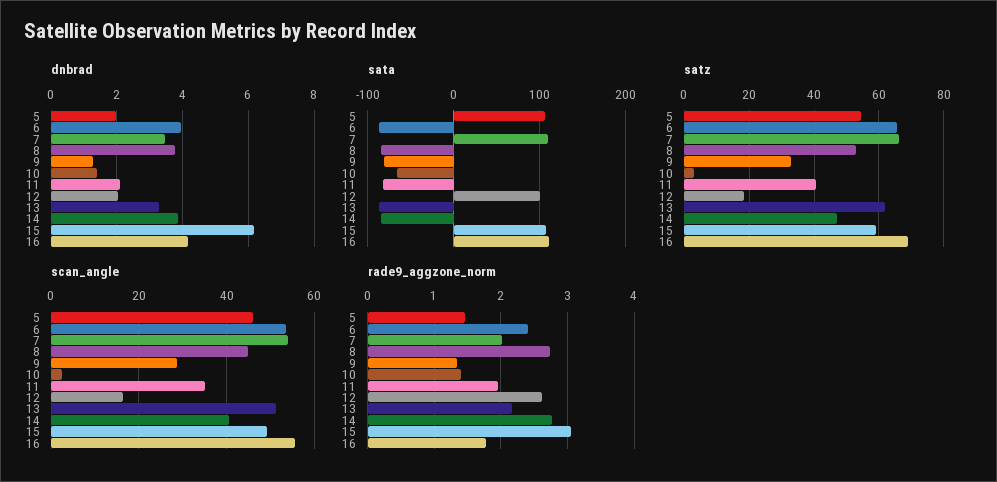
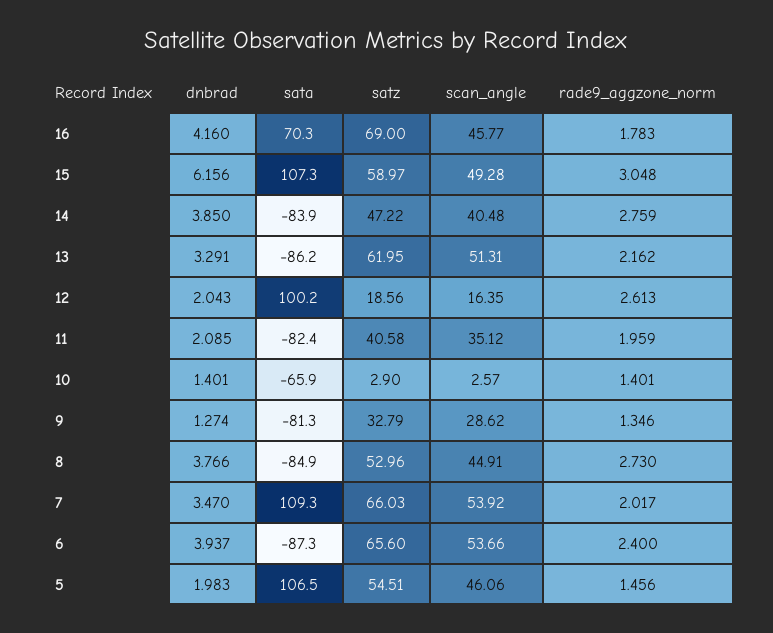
sata, 16: 110 -> 70.3
scan_angle, 16: 56 -> 45.77

